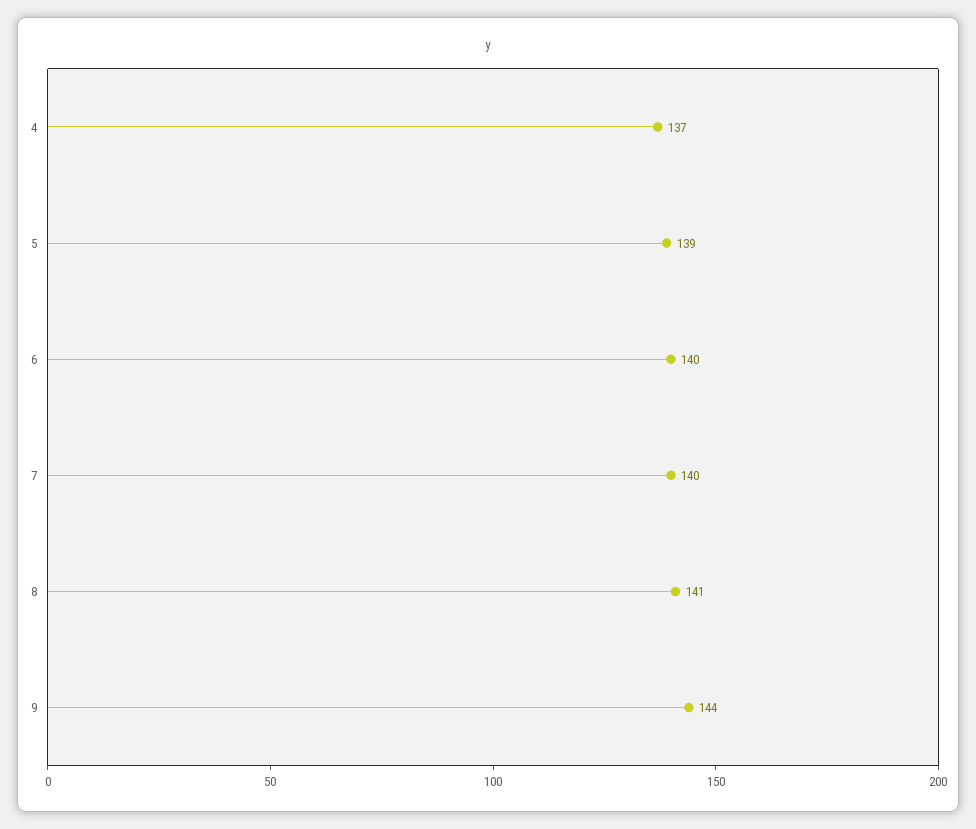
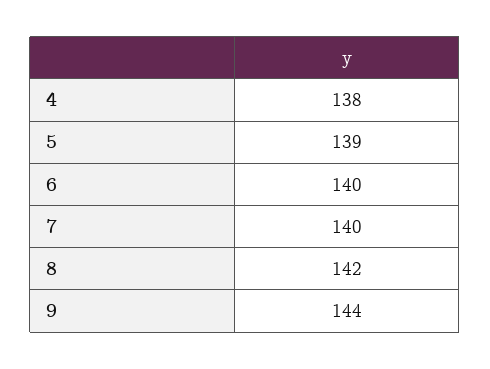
4: 137 -> 138
8: 141 -> 142

